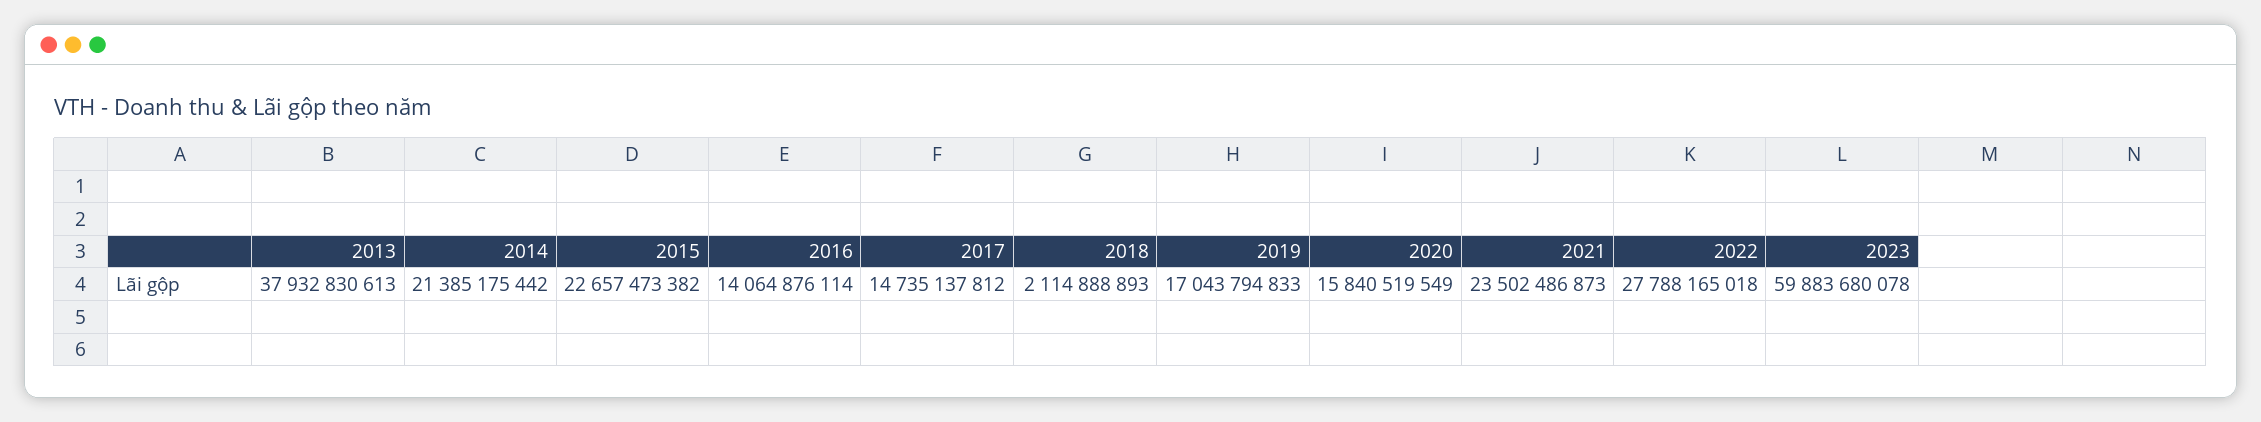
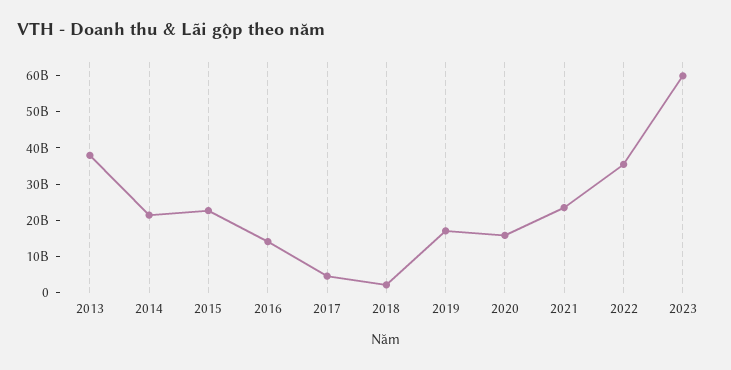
2017: 14735137812 -> 5000000000
2022: 27788165018 -> 35000000000

